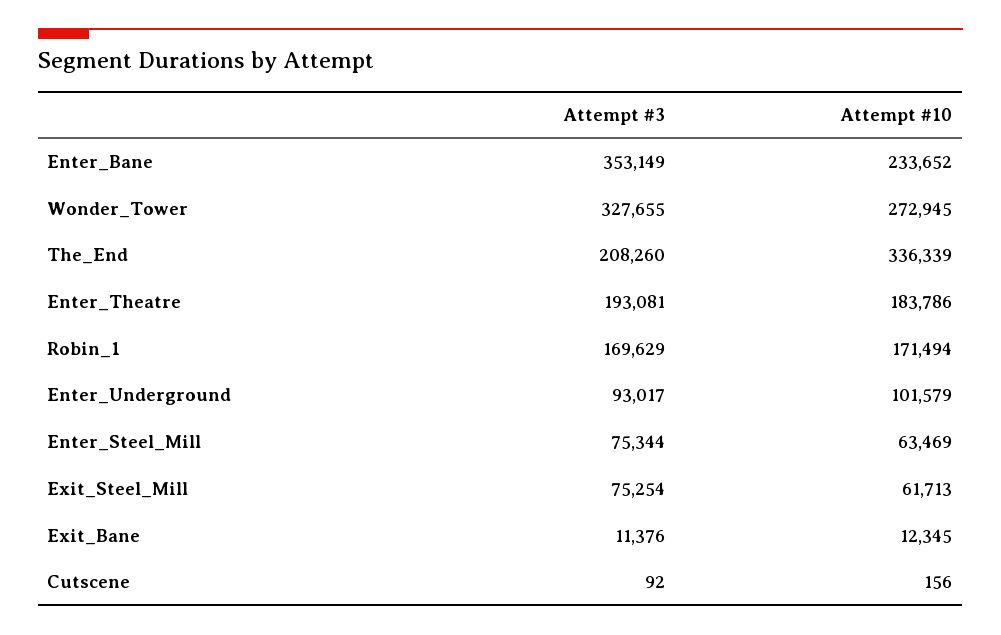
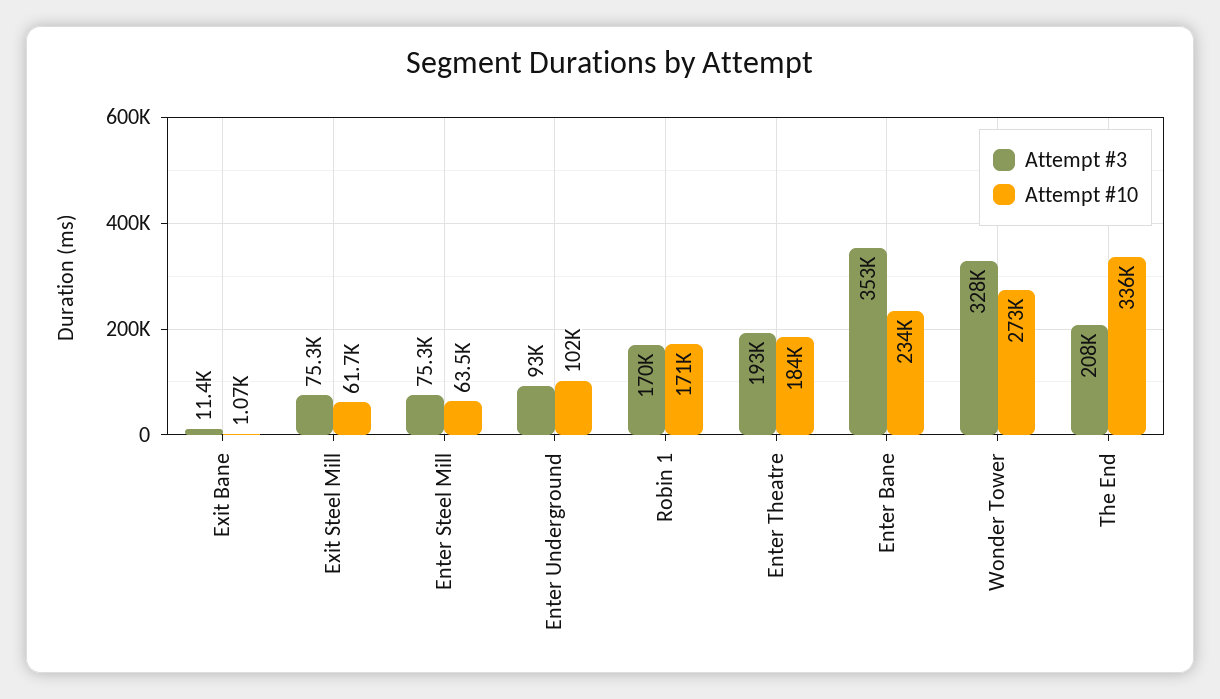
Attempt #10, Exit_Bane: 12345 -> 1070
Attempt #3, Cutscene: 92 -> none
Attempt #10, Cutscene: 156 -> none

